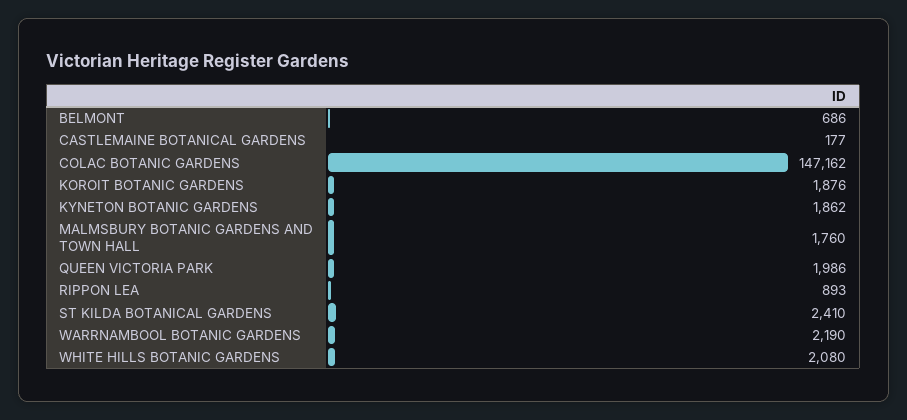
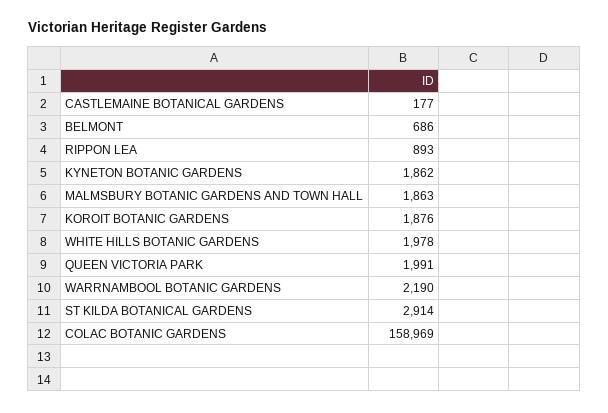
COLAC BOTANIC GARDENS: 147162 -> 158969
MALMSBURY BOTANIC GARDENS AND TOWN HALL: 1760 -> 1863
QUEEN VICTORIA PARK: 1986 -> 1991
ST KILDA BOTANICAL GARDENS: 2410 -> 2914
WHITE HILLS BOTANIC GARDENS: 2080 -> 1978

